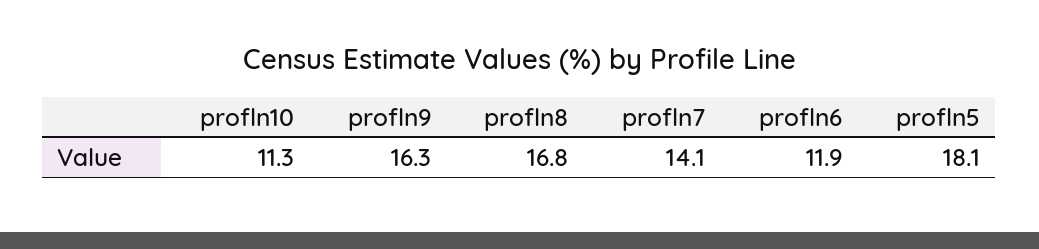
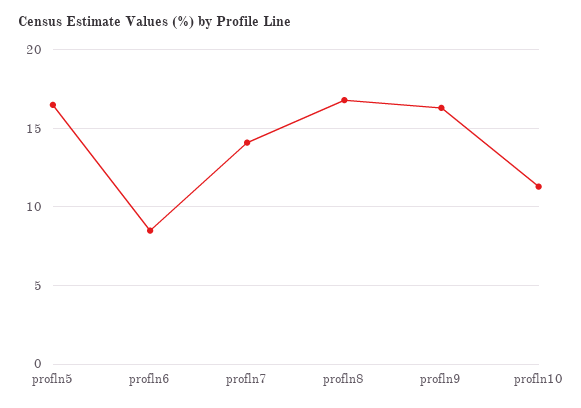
profln6: 11.9 -> 8.5
profln5: 18.1 -> 16.5

